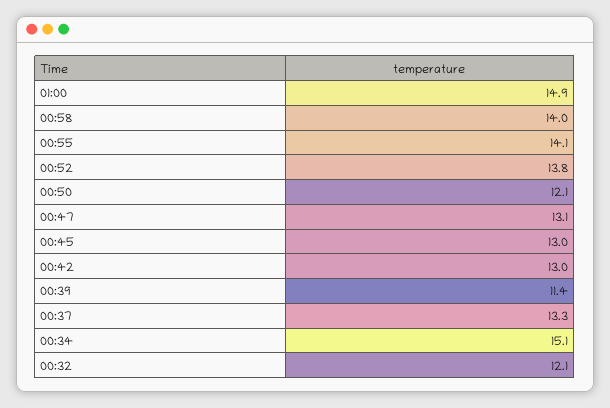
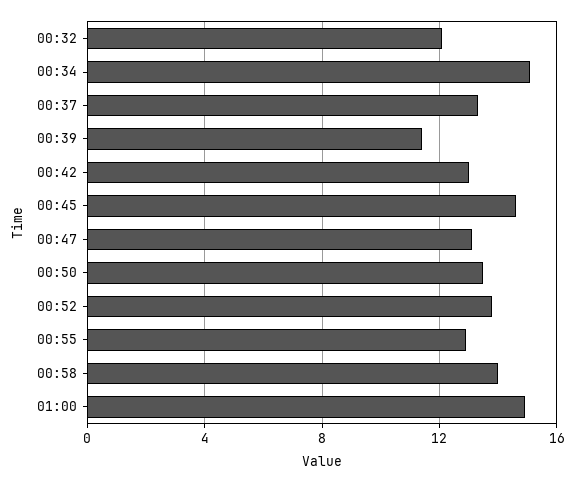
00:55: 14.1 -> 13
00:50: 12.1 -> 13.5
00:45: 13 -> 14.5

